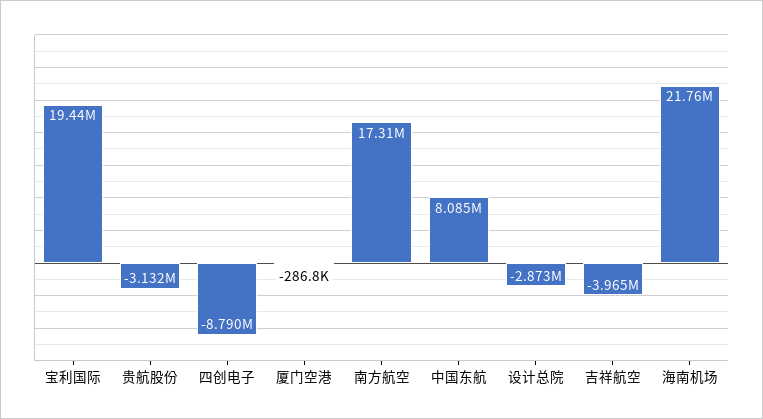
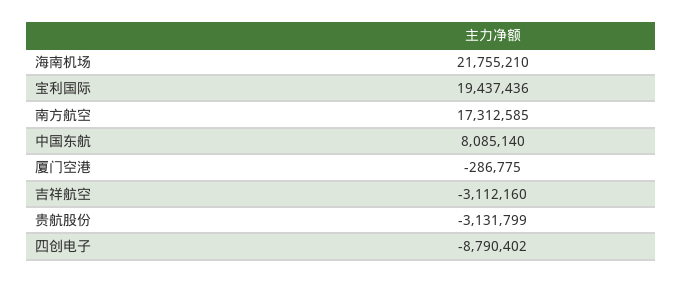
设计总院: -2873000 -> none
吉祥航空: -3965000 -> -3112160

